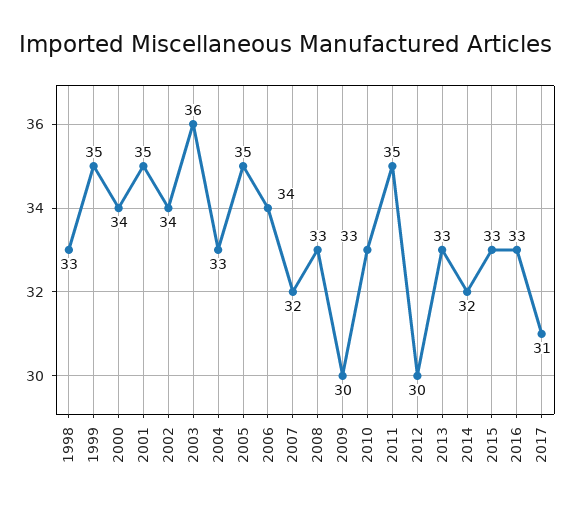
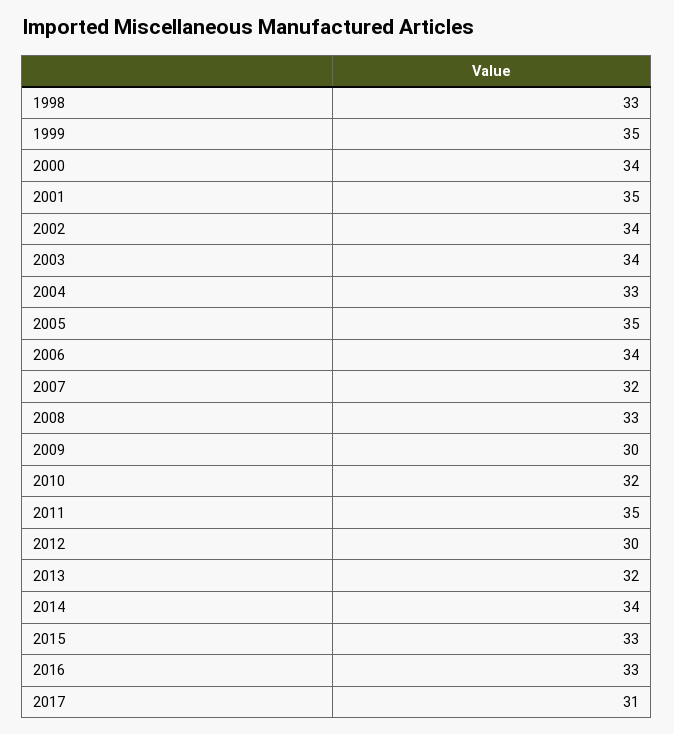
2003: 36 -> 34
2010: 33 -> 32
2013: 33 -> 32
2014: 32 -> 34

